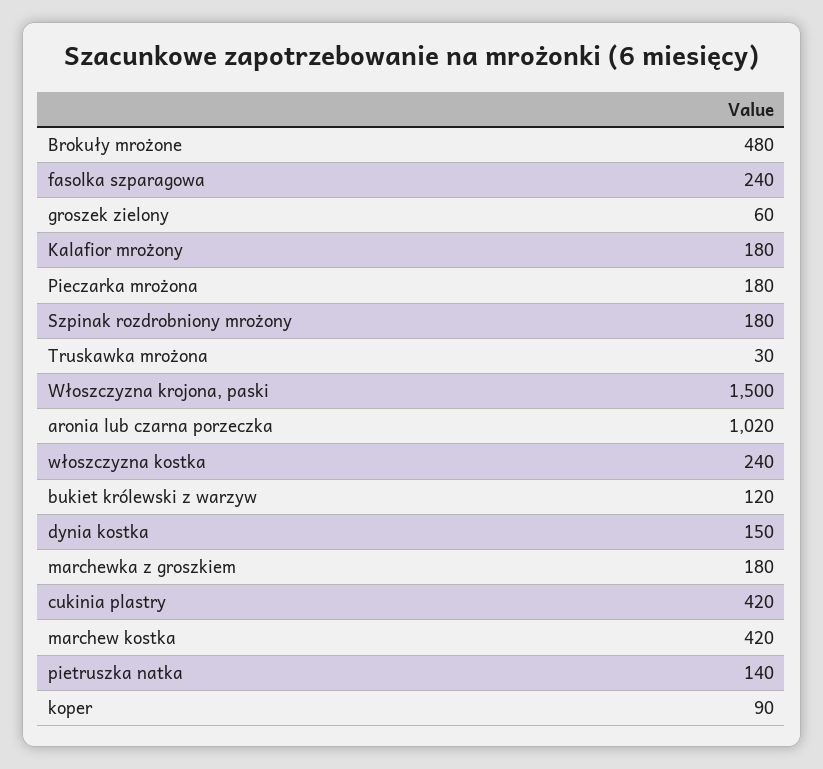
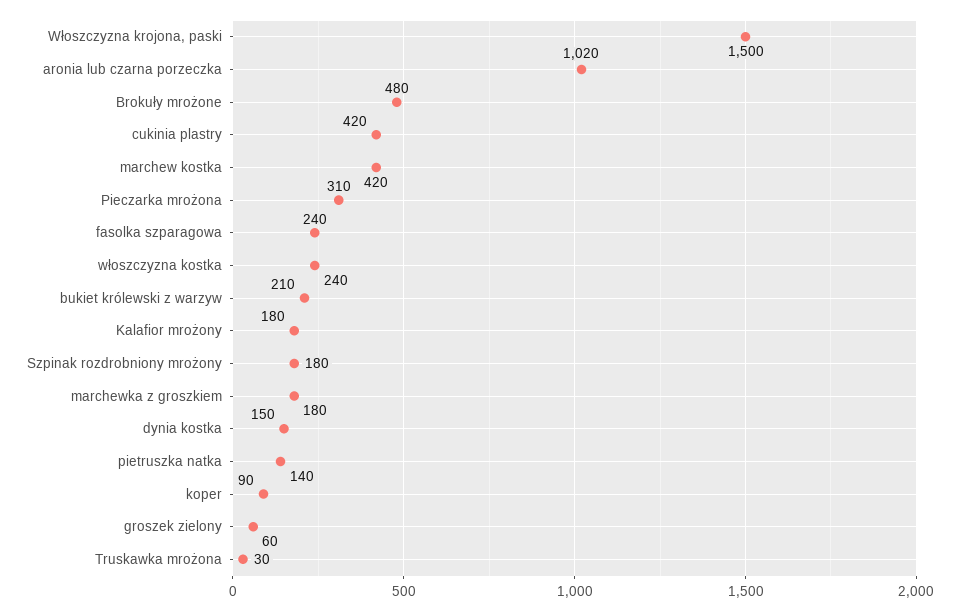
Pieczarka mrożona: 180 -> 310
bukiet królewski z warzyw: 120 -> 210

